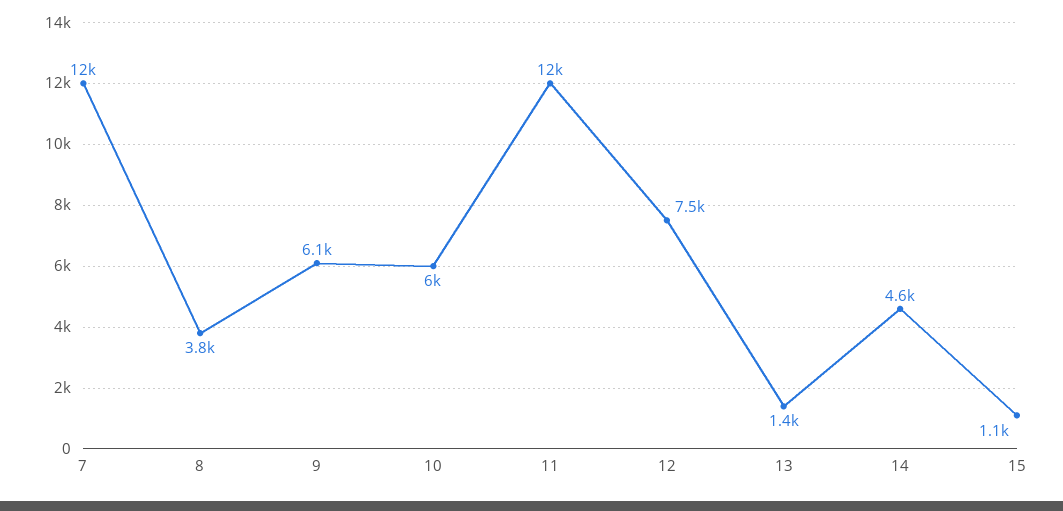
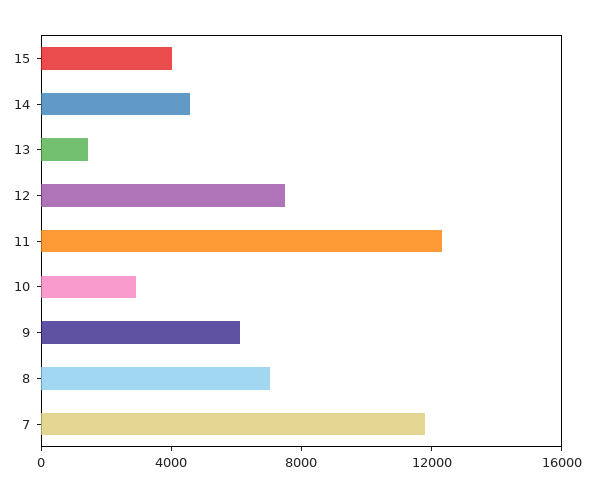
8: 3800 -> 7000
10: 6000 -> 3000
15: 1100 -> 4000

